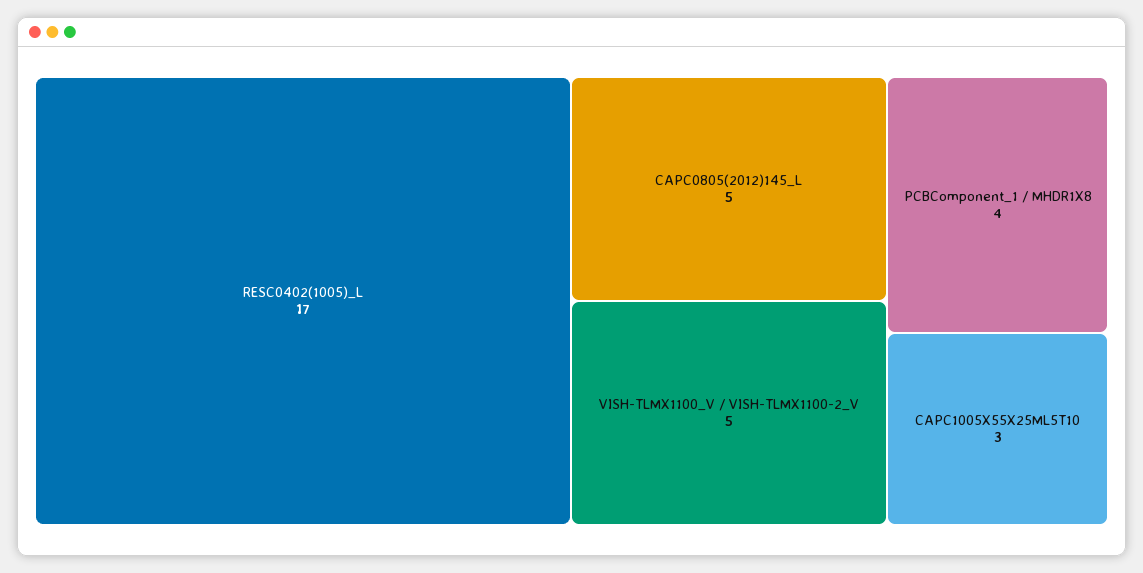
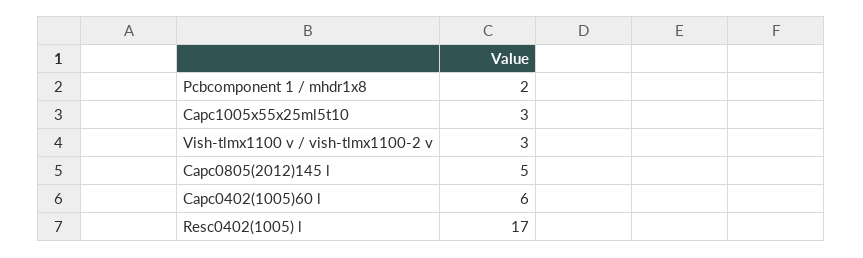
VISH-TLMX1100_V / VISH-TLMX1100-2_V: 5 -> 3
PCBComponent_1 / MHDR1X8: 4 -> 2
Capc0402(1005)60 l: none -> 6

